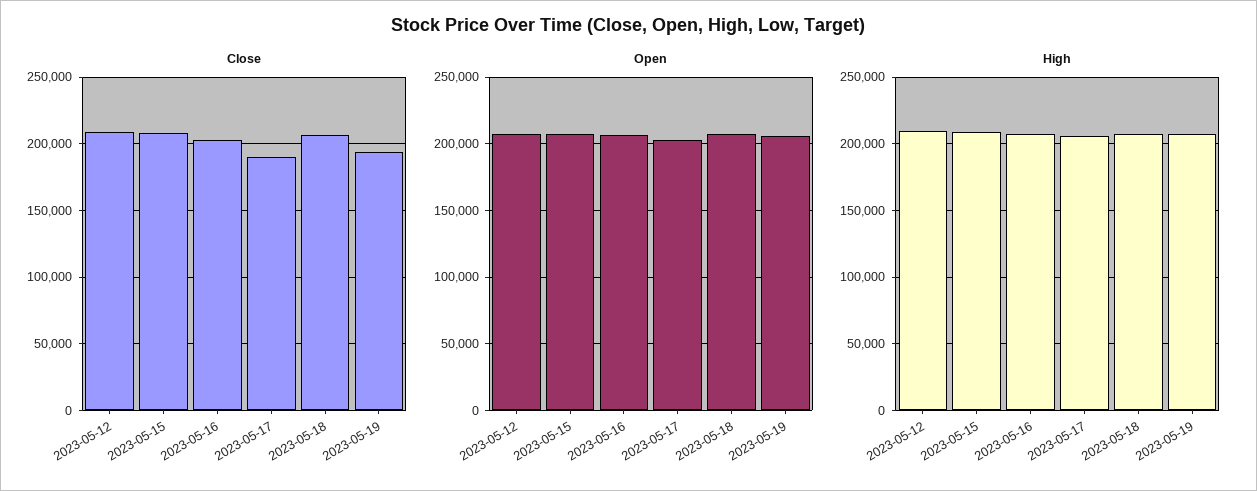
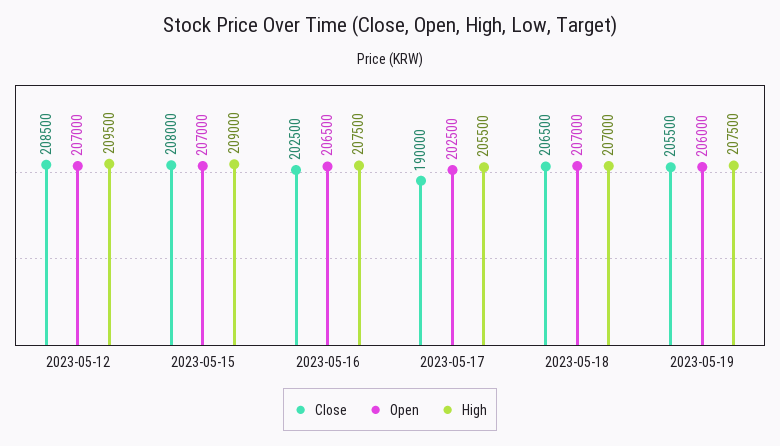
Close, 2023-05-19: 195000 -> 205500

